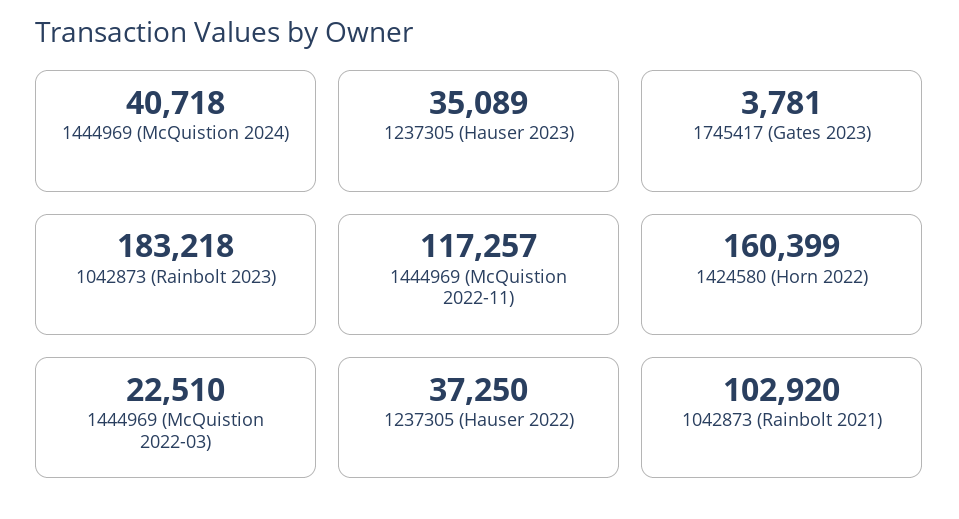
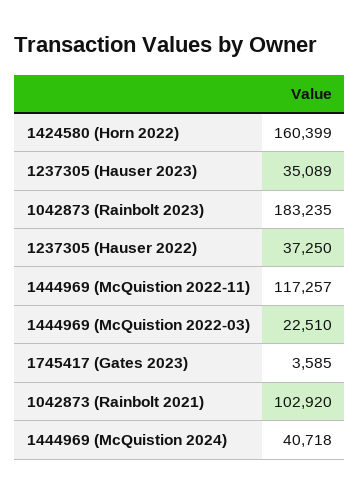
1745417 (Gates 2023): 3781 -> 3585
1042873 (Rainbolt 2023): 183218 -> 183235

